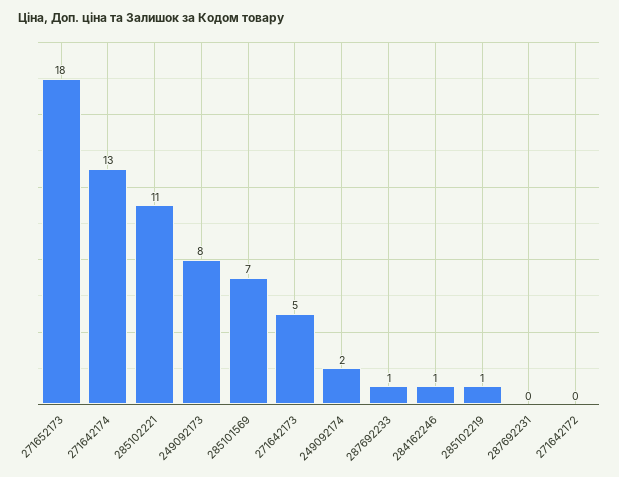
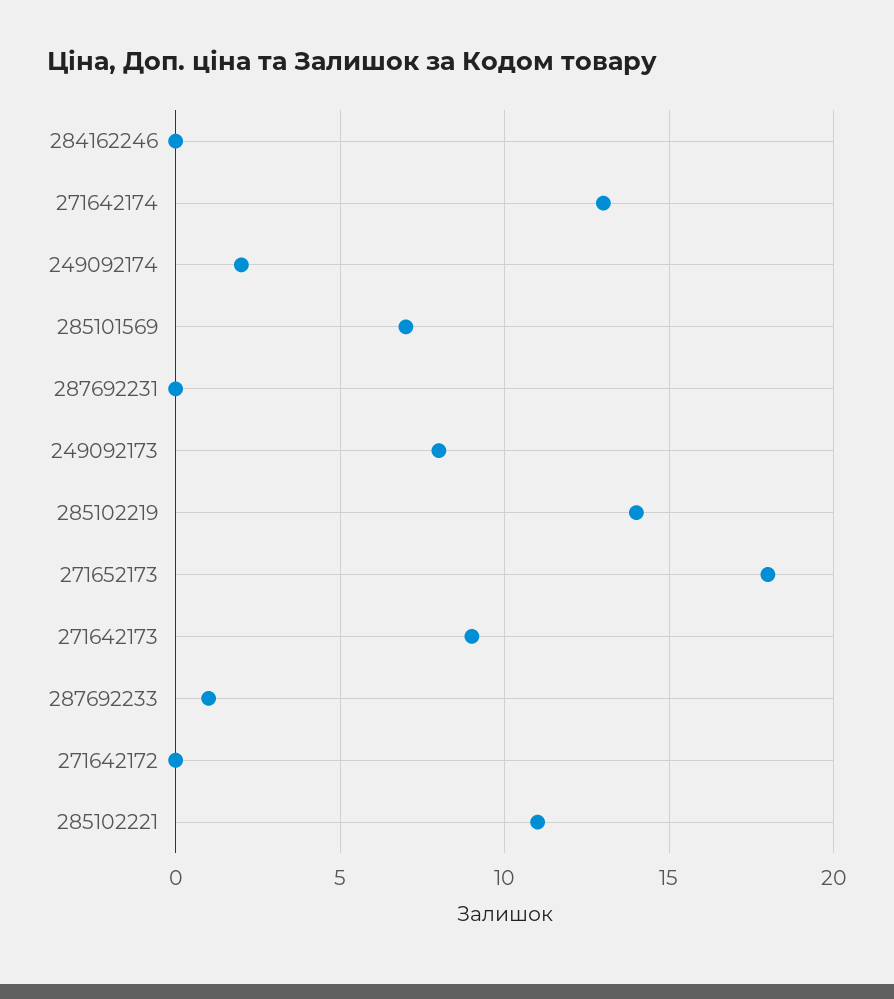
271642173: 5 -> 9
284162246: 1 -> 0
285102219: 1 -> 14

